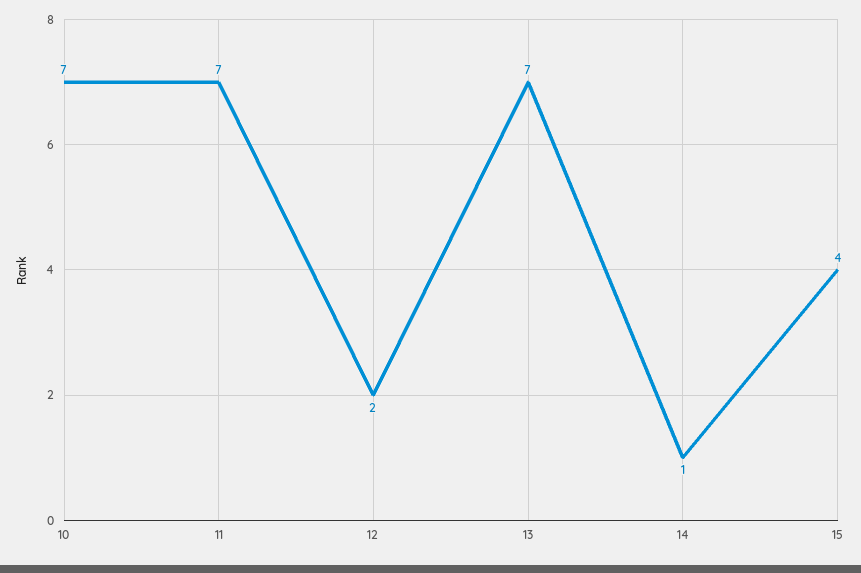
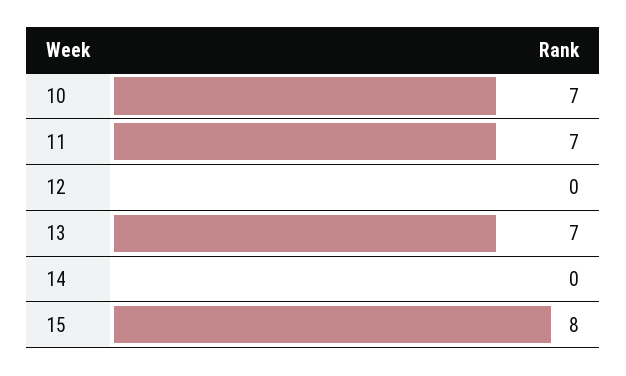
12: 2 -> 0
14: 1 -> 0
15: 4 -> 8

